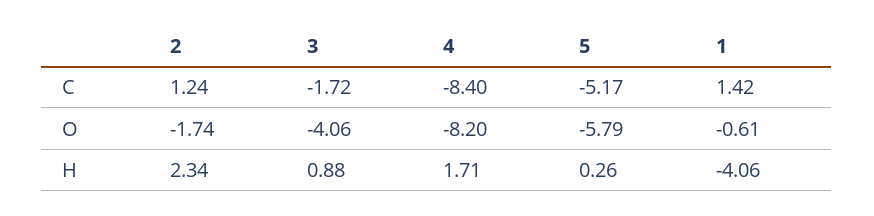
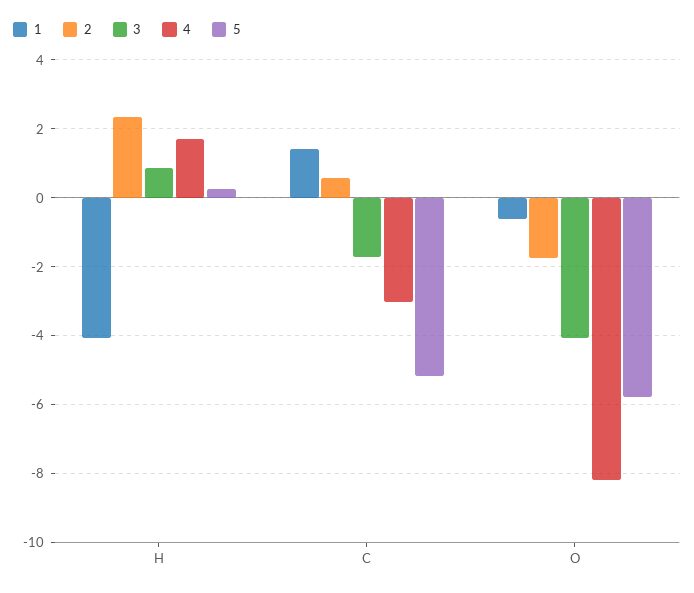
2, C: 1.24 -> 0.6
4, C: -8.4 -> -3

